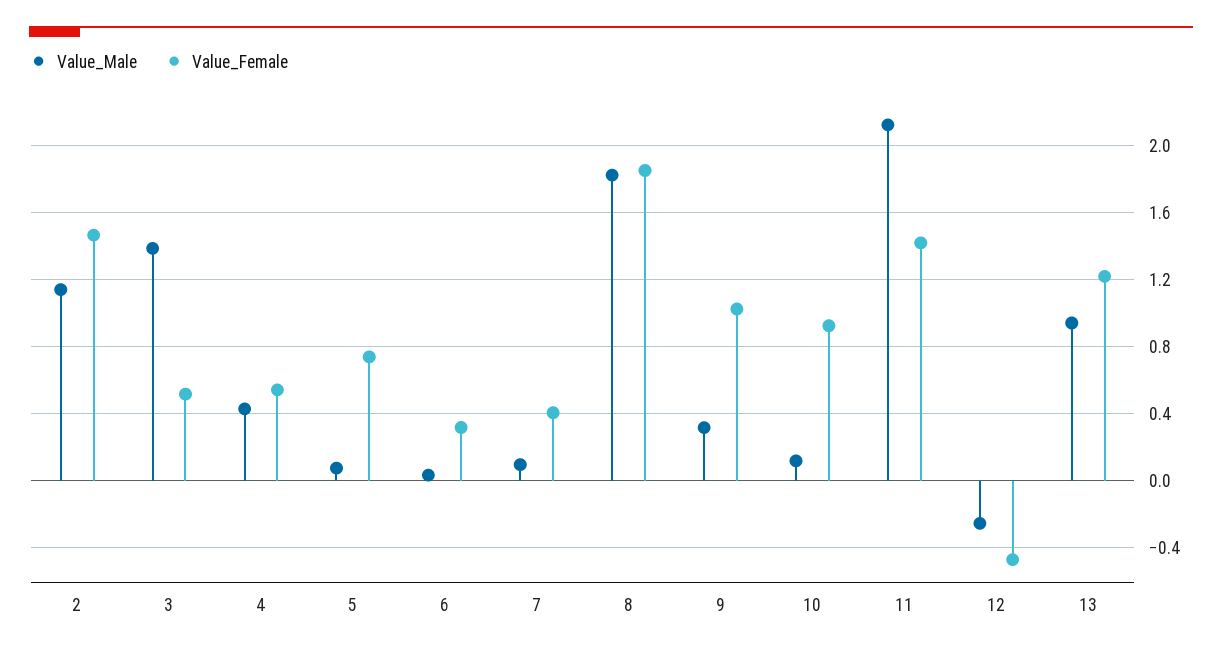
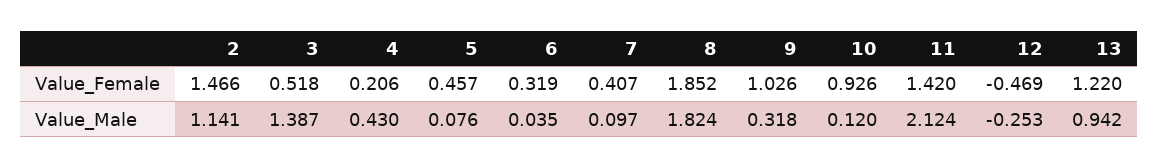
Value_Female, 4: 0.55 -> 0.206
Value_Female, 5: 0.75 -> 0.457

